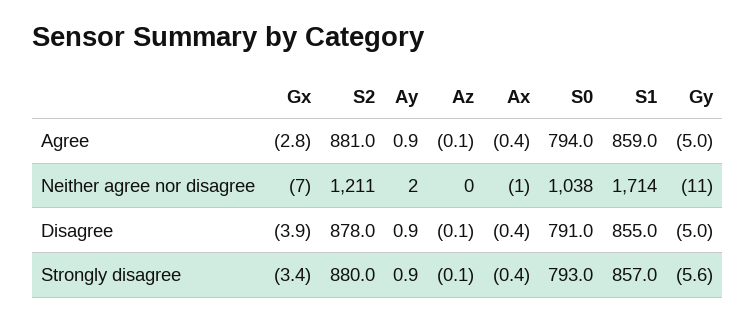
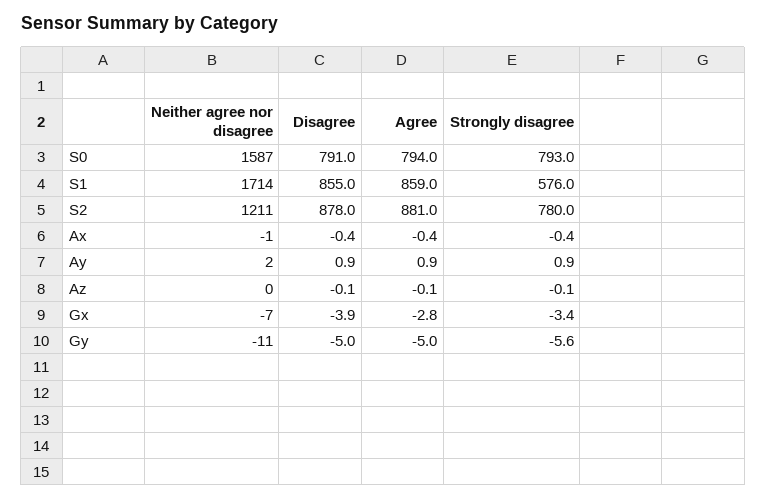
S0, Neither agree nor disagree: 1038 -> 1587
S2, Strongly disagree: 880 -> 780
S1, Strongly disagree: 857 -> 576

